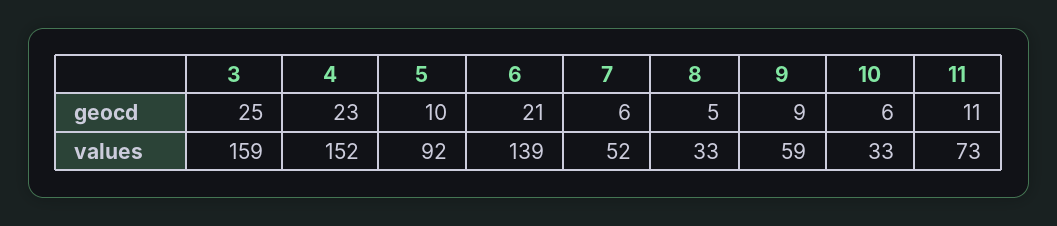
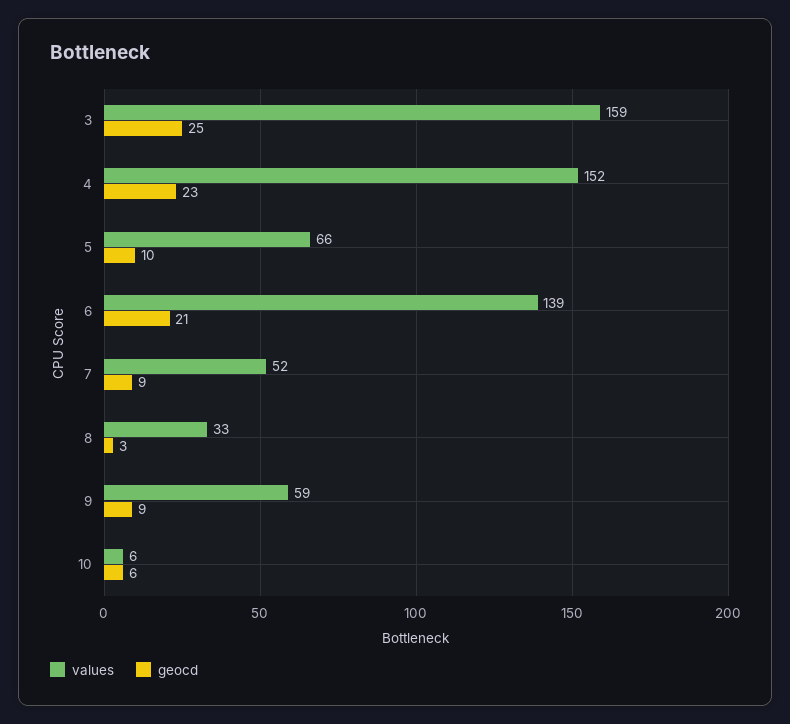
geocd, 7: 6 -> 9
geocd, 8: 5 -> 3
geocd, 11: 11 -> none
values, 5: 92 -> 66
values, 10: 33 -> 6
values, 11: 73 -> none

